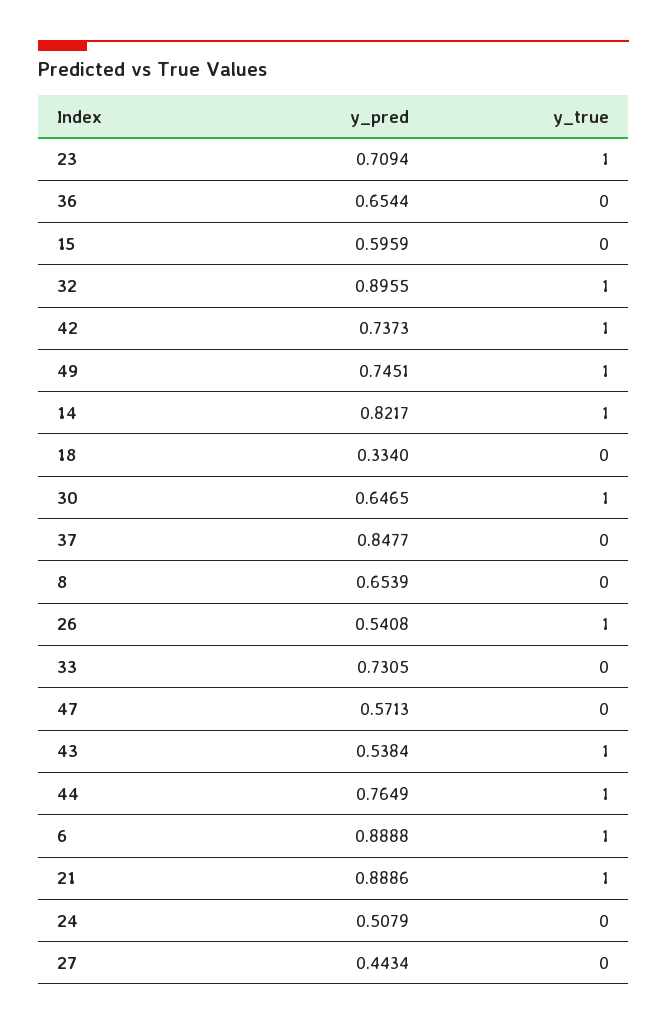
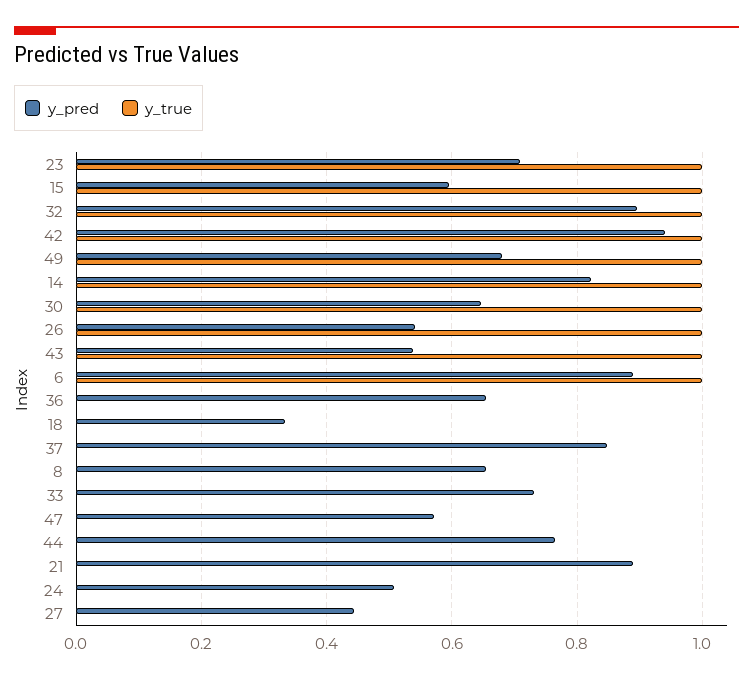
y_true, 15: 0 -> 1
y_pred, 42: 0.7373 -> 0.94
y_pred, 49: 0.7451 -> 0.68
y_true, 44: 1 -> 0
y_true, 21: 1 -> 0

